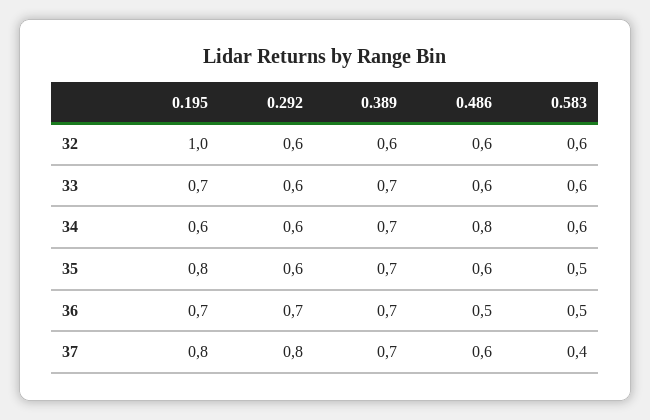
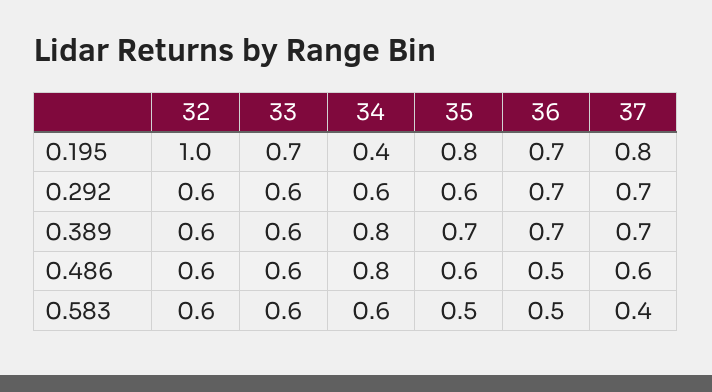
0.389, 33: 0.7 -> 0.6
0.195, 34: 0.6 -> 0.4
0.389, 34: 0.7 -> 0.8
0.292, 37: 0.8 -> 0.7

